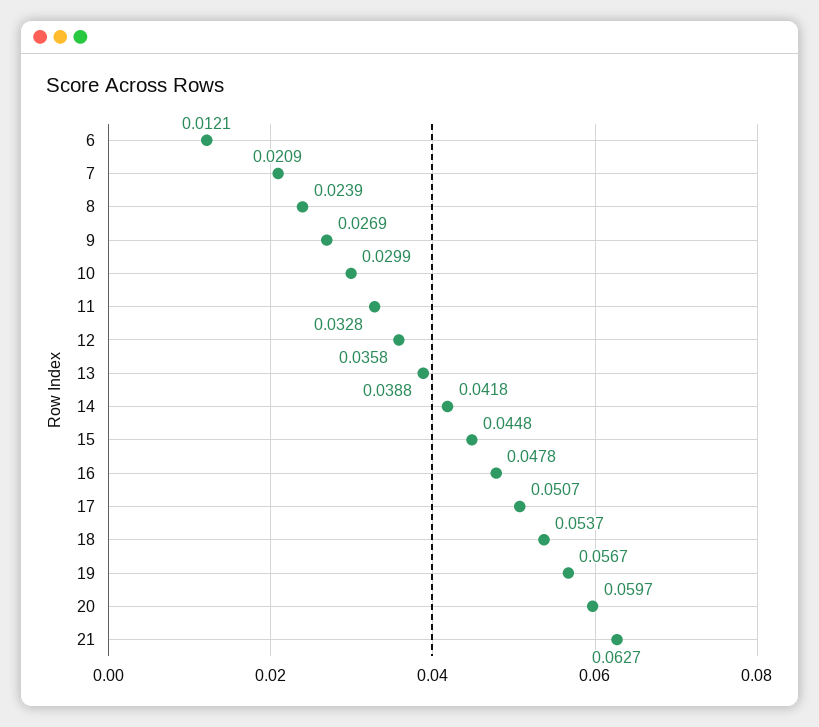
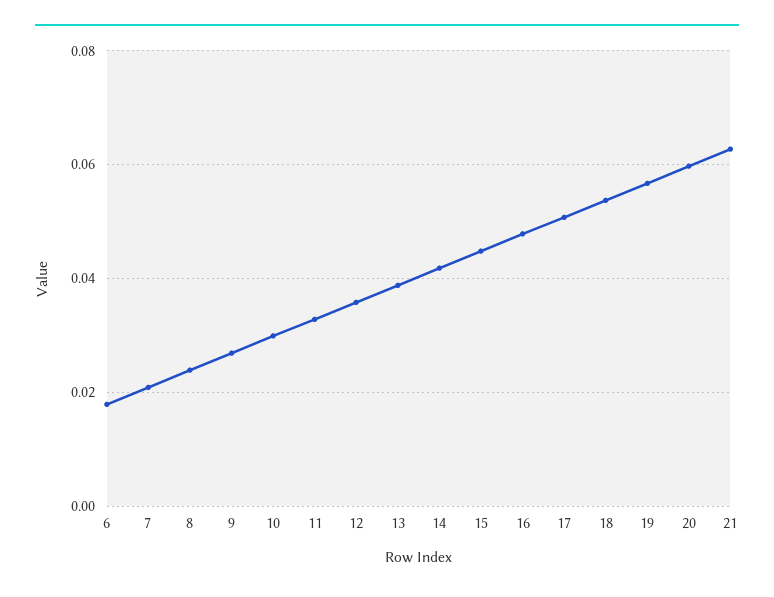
6: 0.0121 -> 0.018

